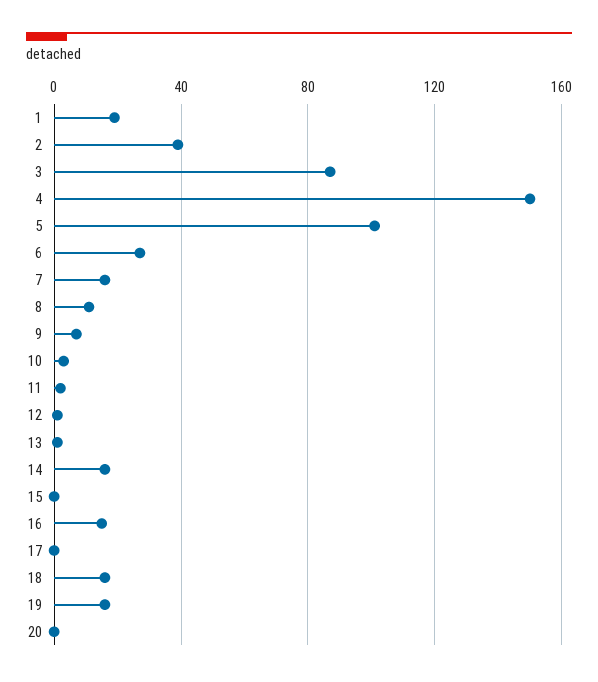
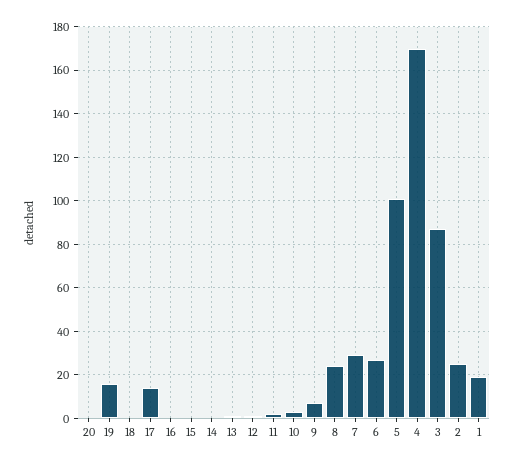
2: 40 -> 25
4: 150 -> 170
7: 15 -> 30
8: 10 -> 25
14: 15 -> 0
16: 15 -> 0
17: 0 -> 15
18: 15 -> 0

